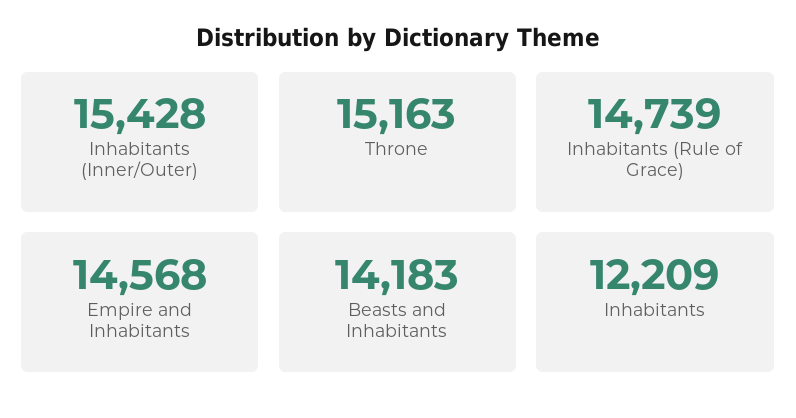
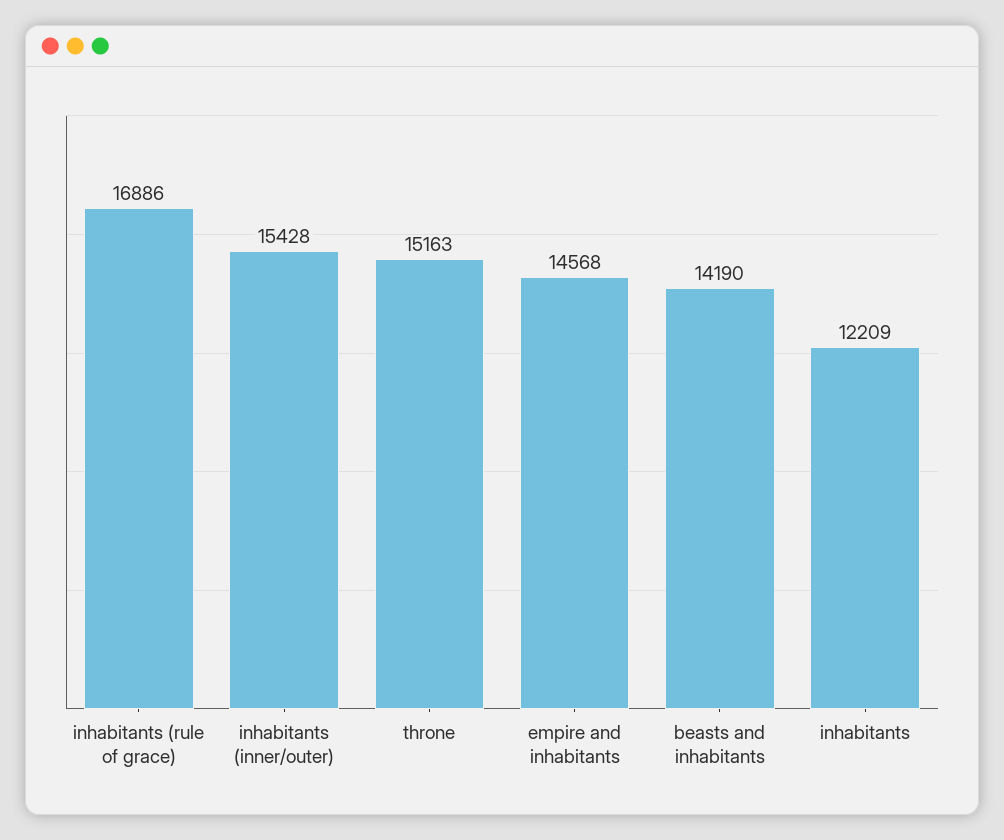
Inhabitants (Rule of Grace): 14739 -> 16886
Beasts and Inhabitants: 14183 -> 14190

